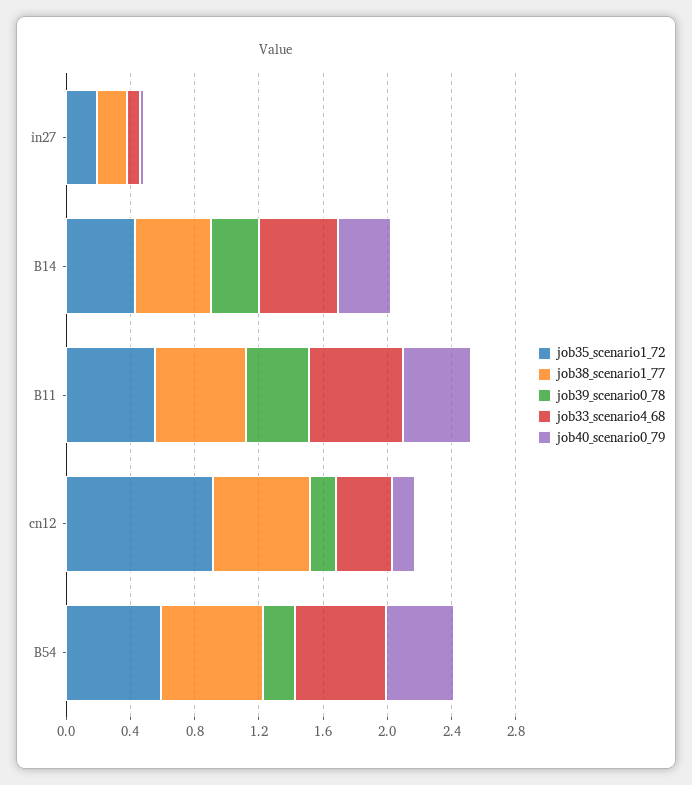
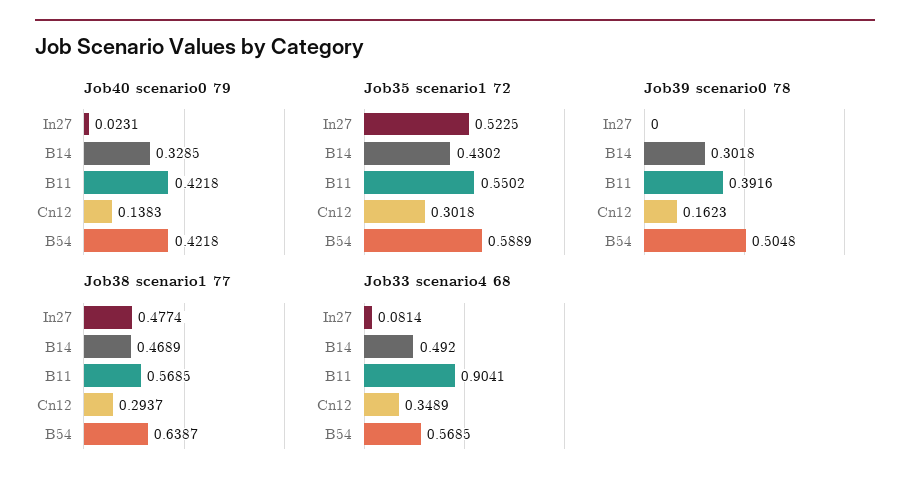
job35_scenario1_72, in27: 0.2 -> 0.5225
job38_scenario1_77, in27: 0.2 -> 0.4774
job33_scenario4_68, B11: 0.6 -> 0.9041
job35_scenario1_72, cn12: 0.9 -> 0.3018
job38_scenario1_77, cn12: 0.6 -> 0.2937
job39_scenario0_78, B54: 0.2 -> 0.5048

